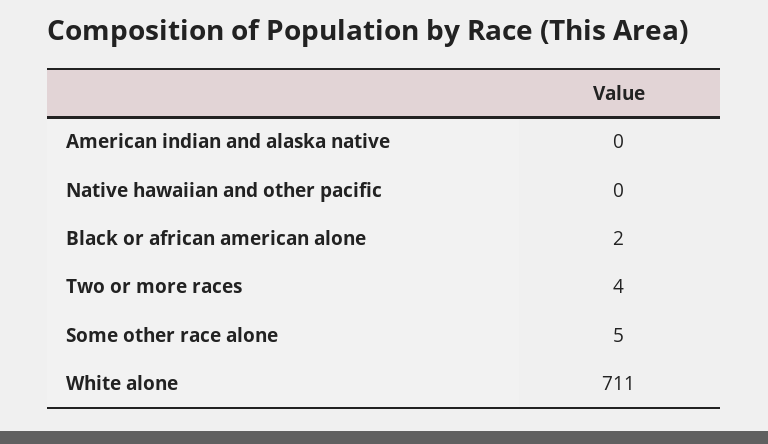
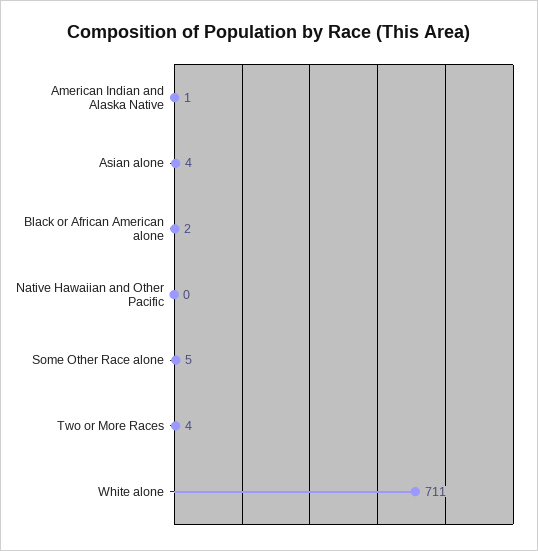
American indian and alaska native: 0 -> 1
Asian alone: none -> 4

